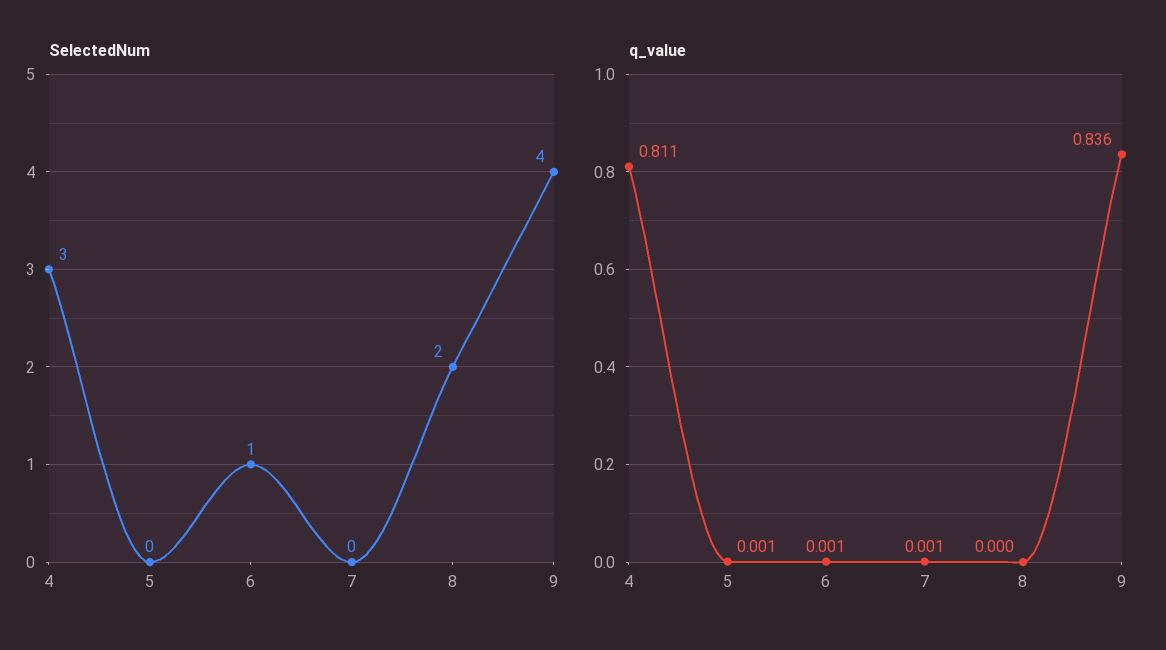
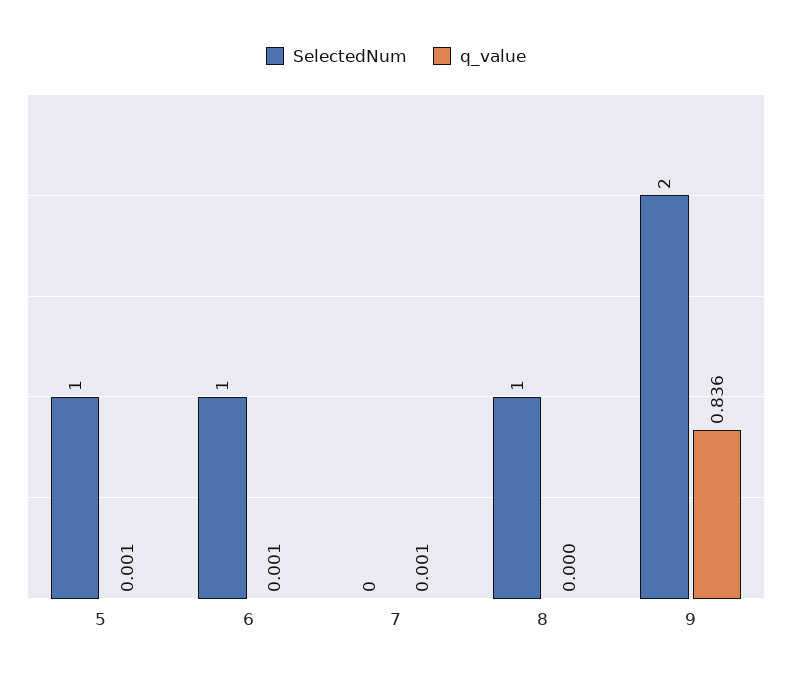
SelectedNum, 4: 3 -> none
SelectedNum, 5: 0 -> 1
SelectedNum, 8: 2 -> 1
SelectedNum, 9: 4 -> 2
q_value, 4: 0.811 -> none

